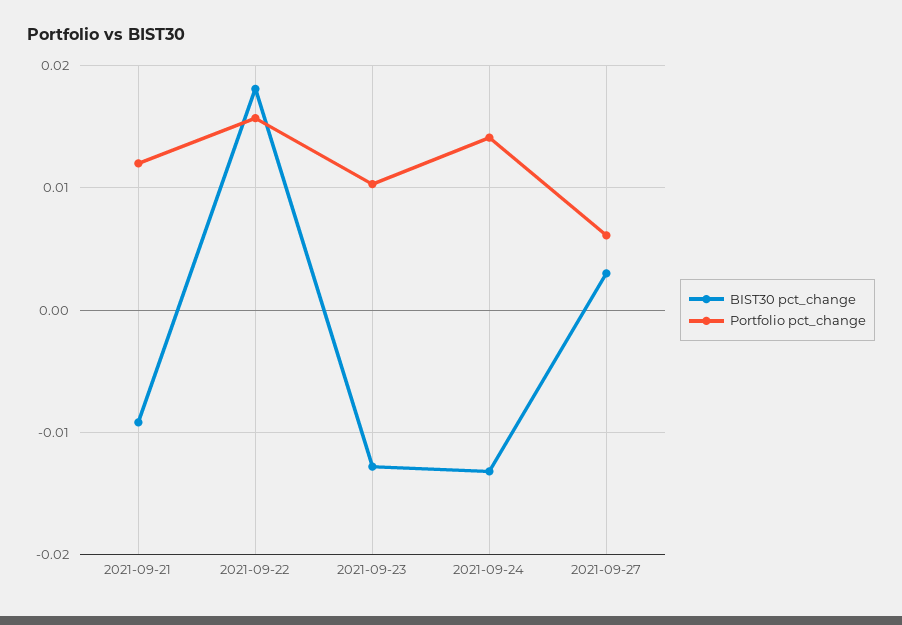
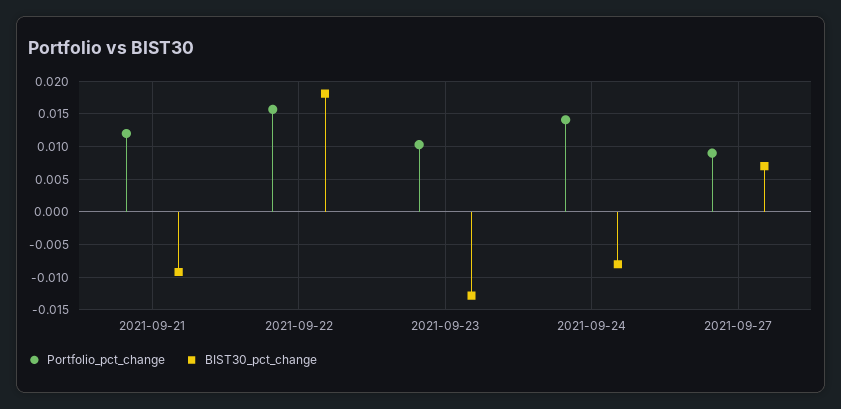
BIST30 pct_change, 2021-09-24: -0.013 -> -0.008
BIST30 pct_change, 2021-09-27: 0.003 -> 0.007
Portfolio pct_change, 2021-09-27: 0.006 -> 0.009

